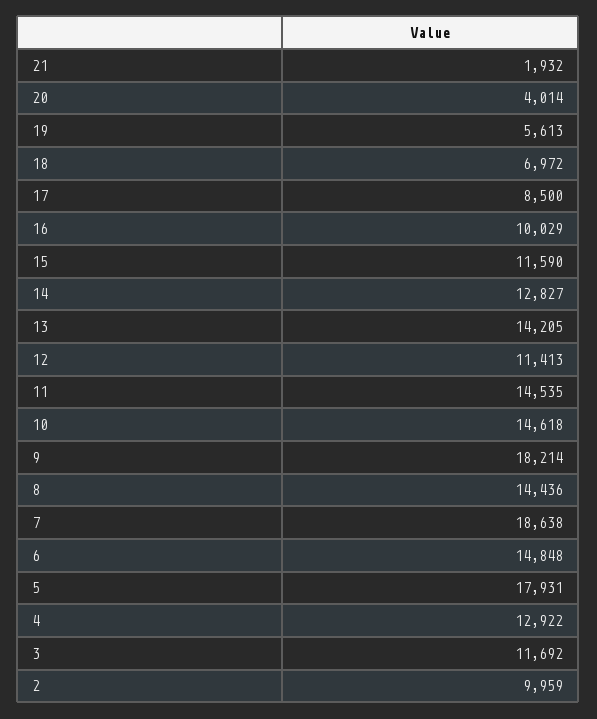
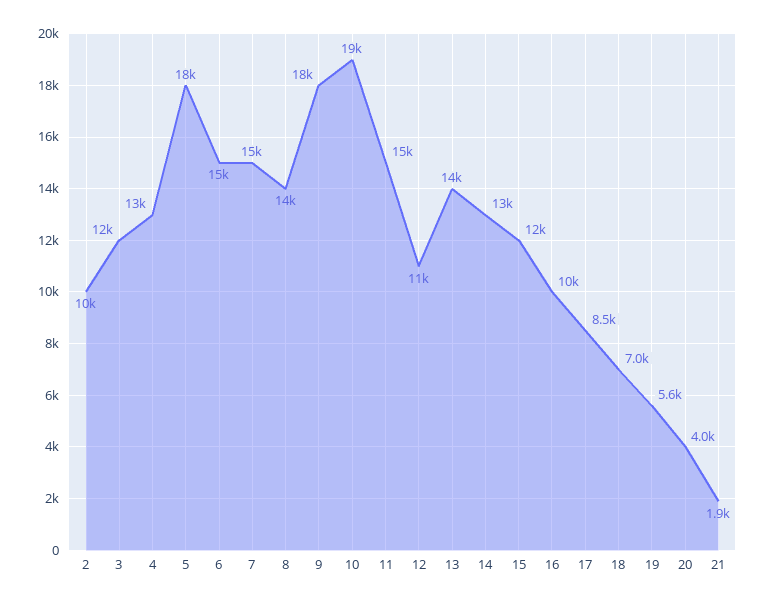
10: 14618 -> 19000
7: 18638 -> 15000

